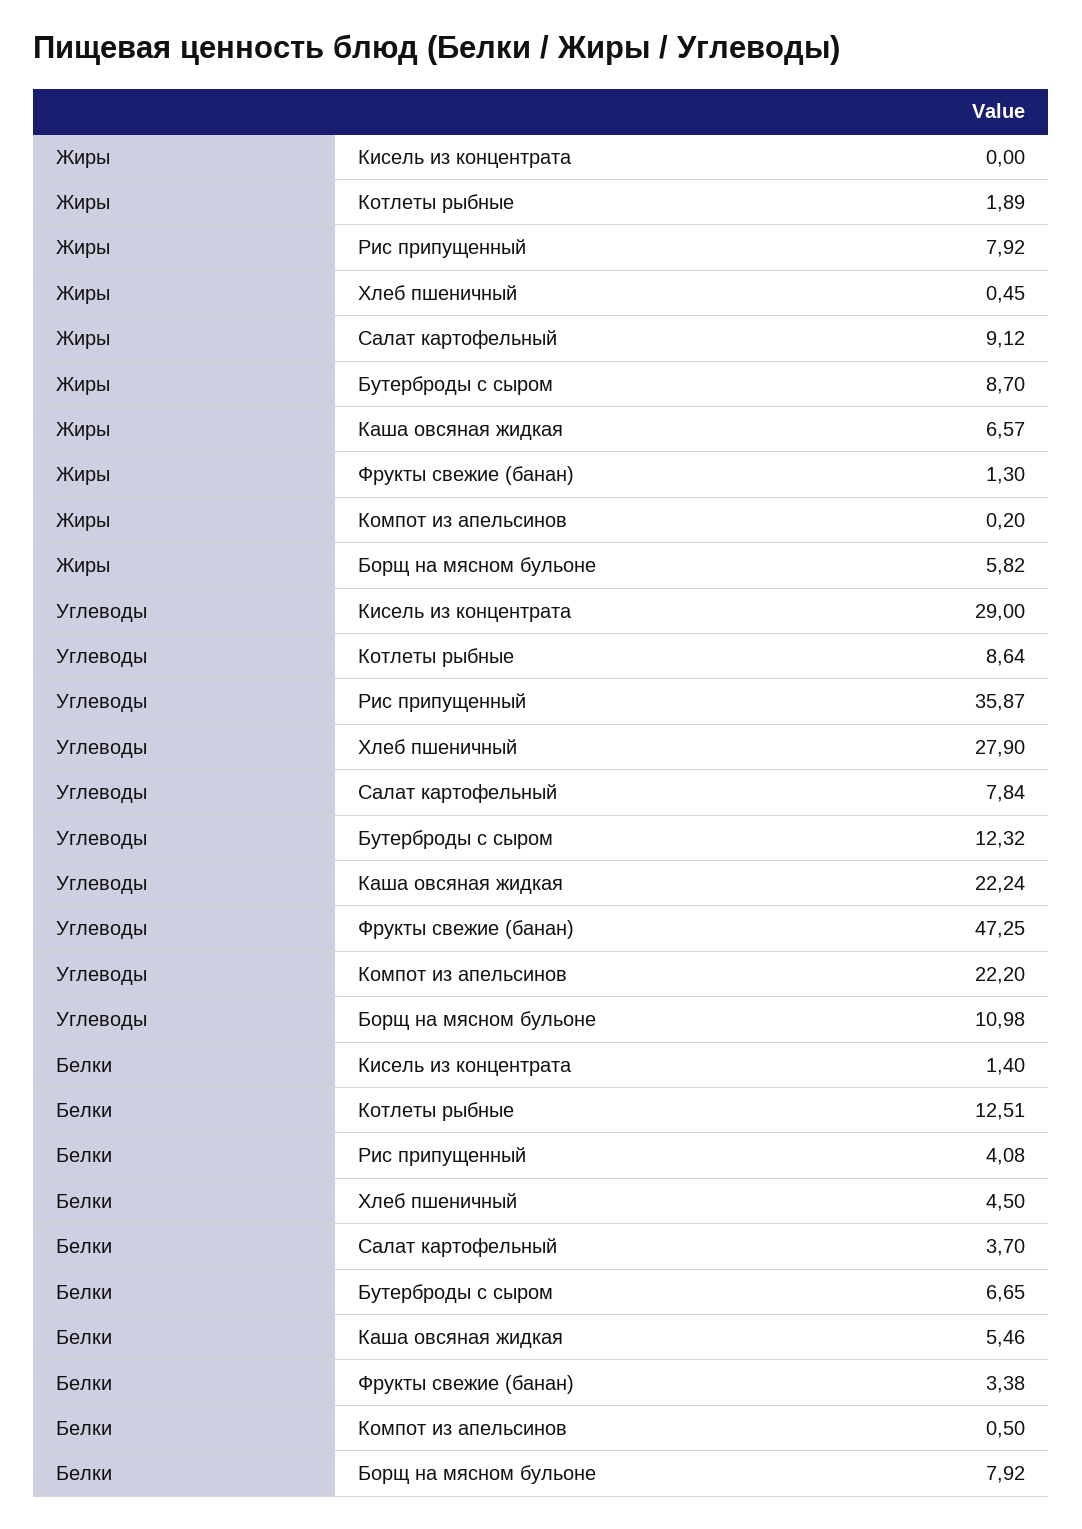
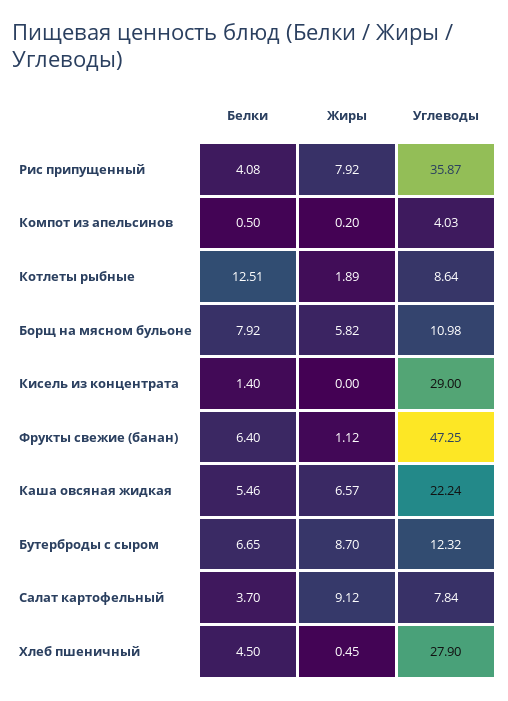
Жиры, Фрукты свежие (банан): 1.3 -> 1.12
Углеводы, Компот из апельсинов: 22.2 -> 4.03
Белки, Фрукты свежие (банан): 3.38 -> 6.4

